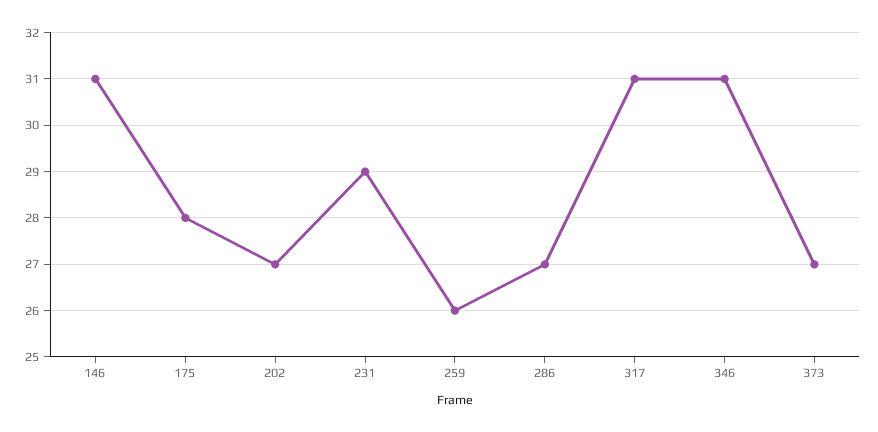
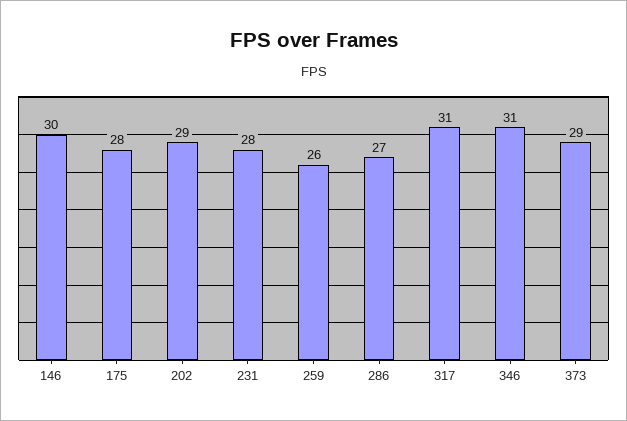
146: 31 -> 30
202: 27 -> 29
231: 29 -> 28
373: 27 -> 29

